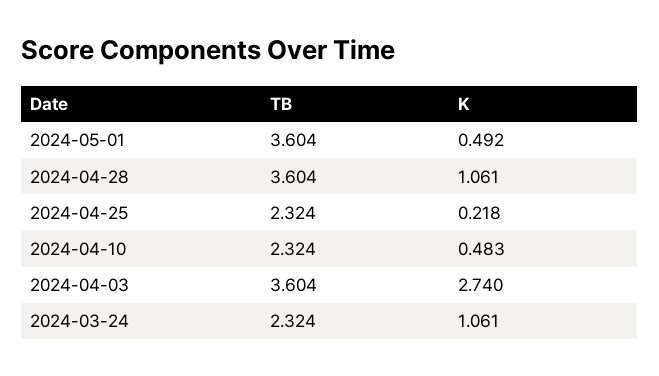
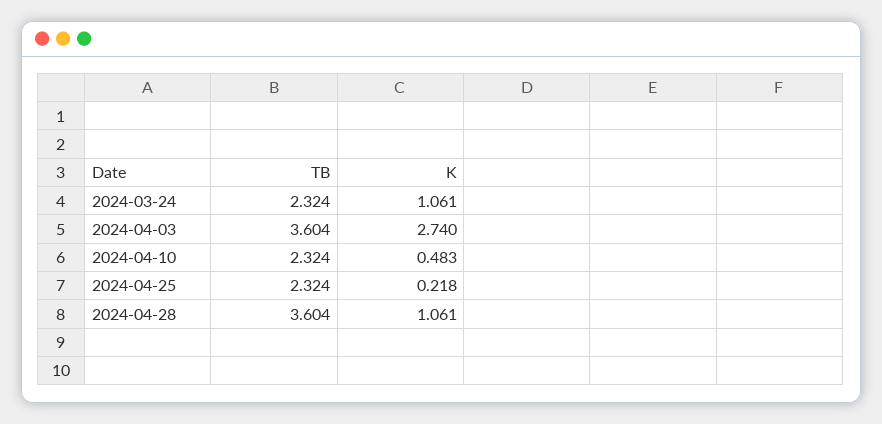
TB, 2024-05-01: 3.604 -> none
K, 2024-05-01: 0.492 -> none

